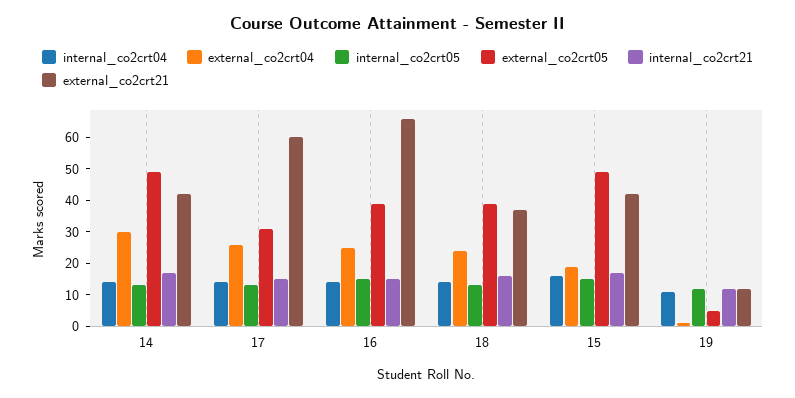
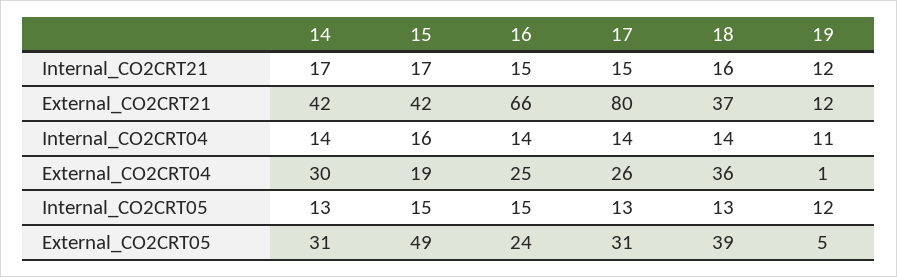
external_co2crt05, 14: 50 -> 31
external_co2crt21, 17: 60 -> 80
external_co2crt05, 16: 40 -> 24
external_co2crt04, 18: 25 -> 36

